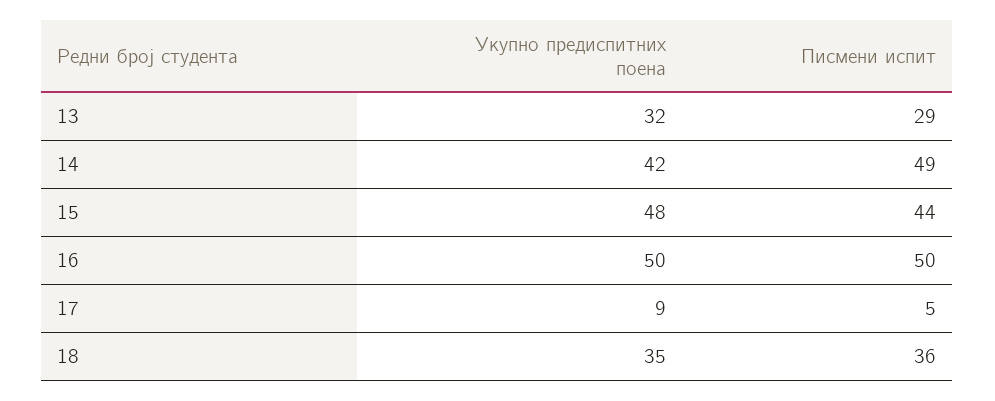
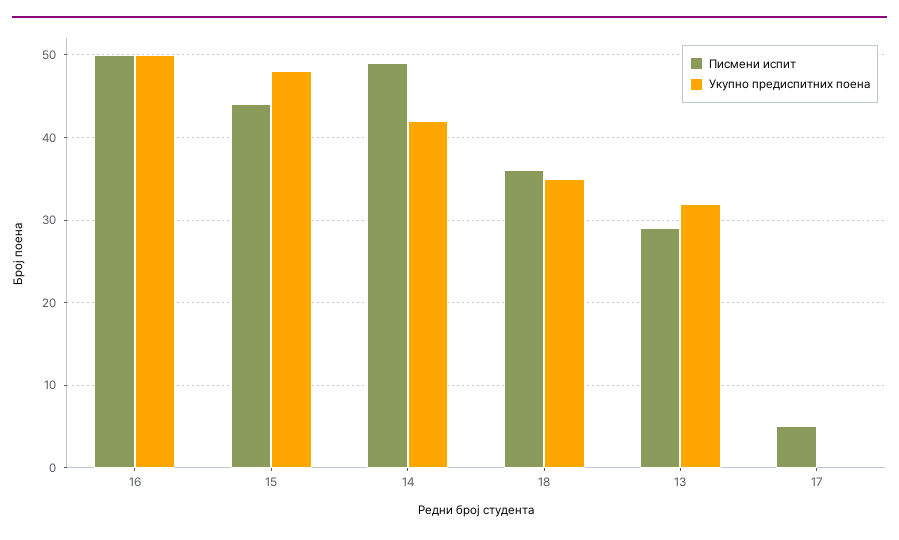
Укупно предиспитних поена, 17: 9 -> 0

